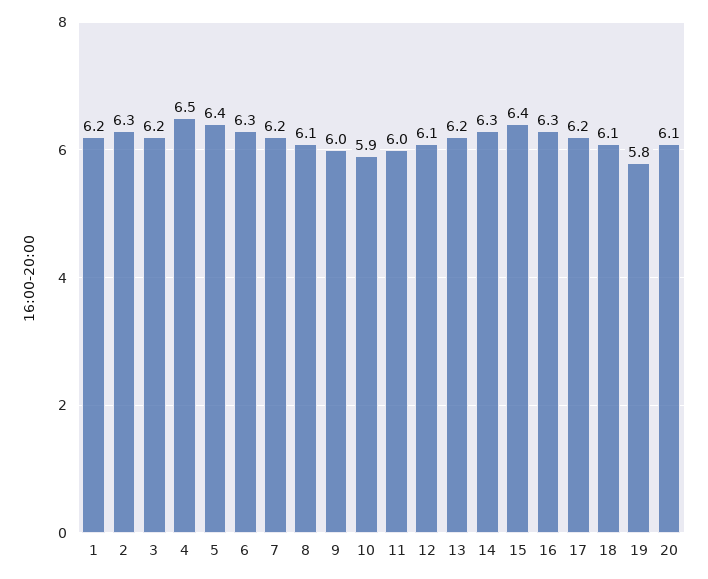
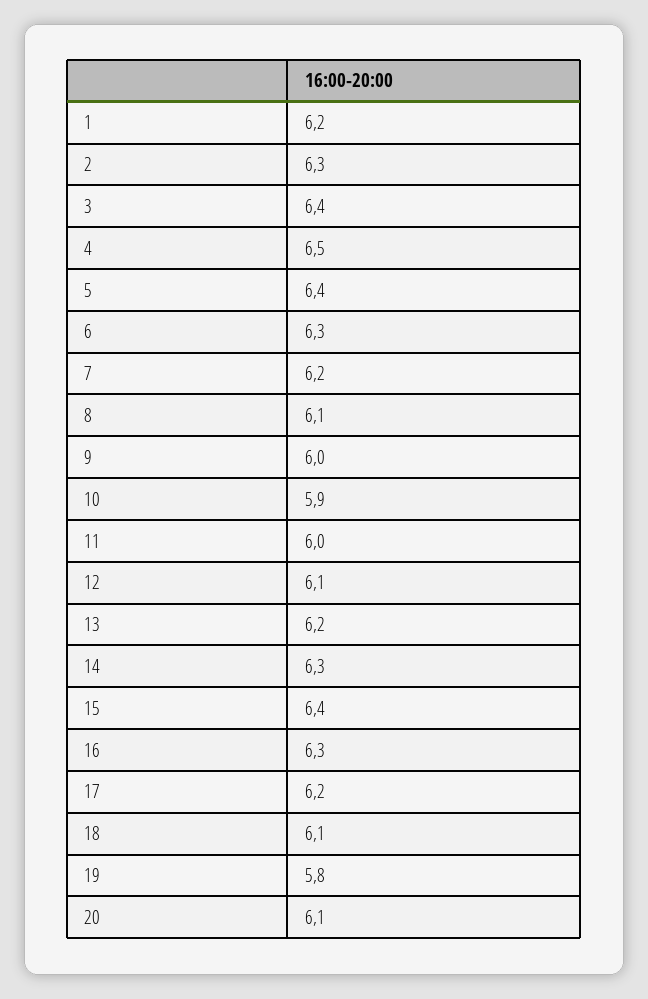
3: 6.2 -> 6.4

